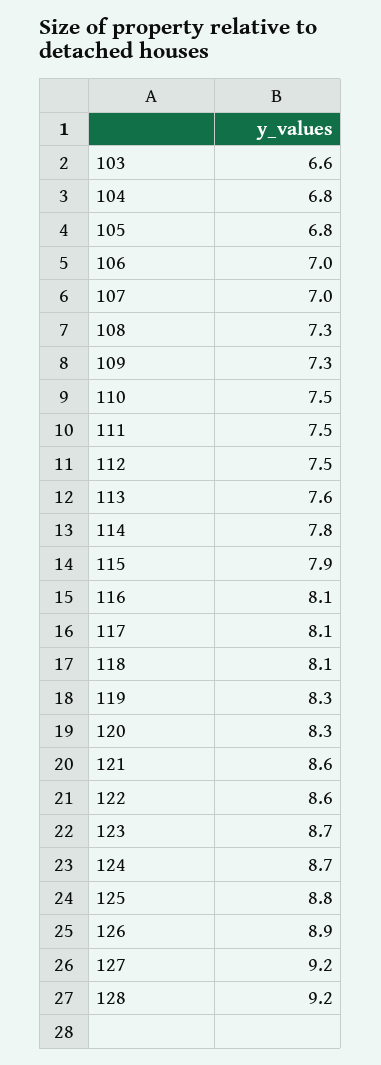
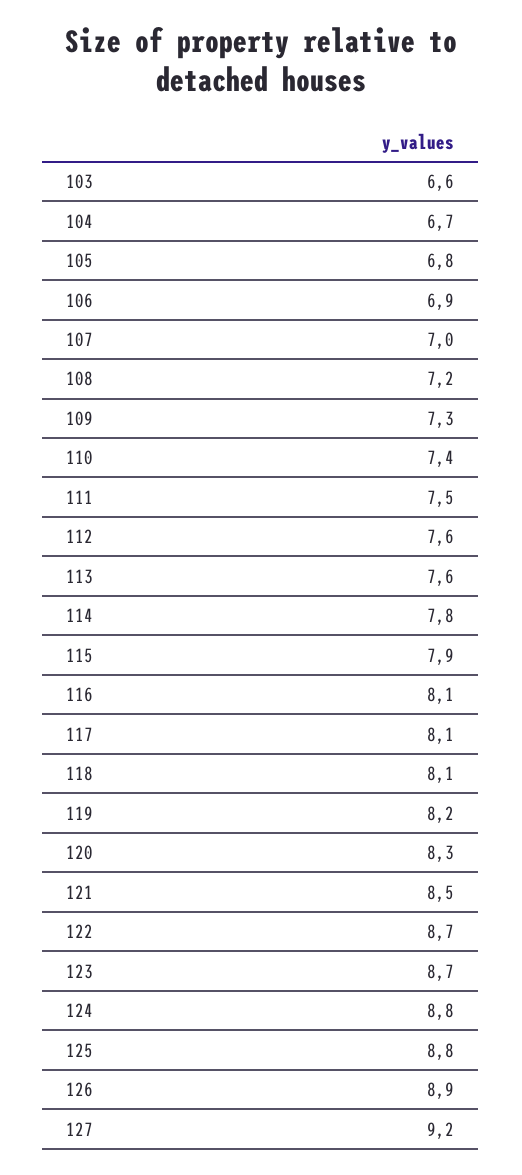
104: 6.8 -> 6.7
106: 7 -> 6.9
108: 7.3 -> 7.2
110: 7.5 -> 7.4
112: 7.5 -> 7.6
119: 8.3 -> 8.2
121: 8.6 -> 8.5
122: 8.6 -> 8.7
124: 8.7 -> 8.8
128: 9.2 -> none

